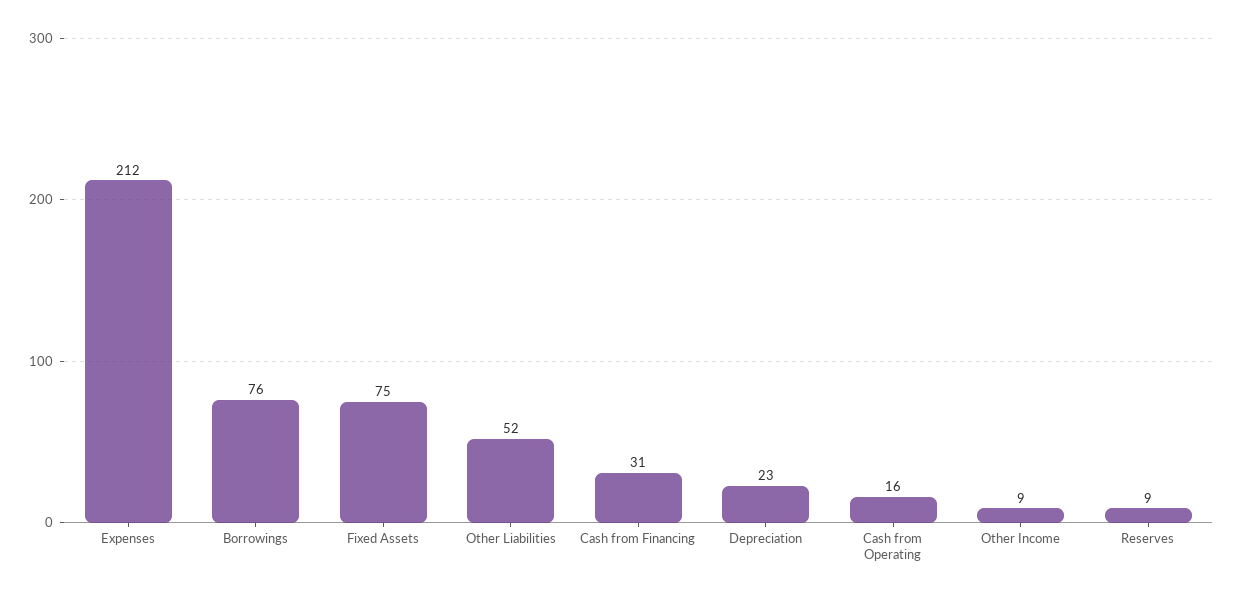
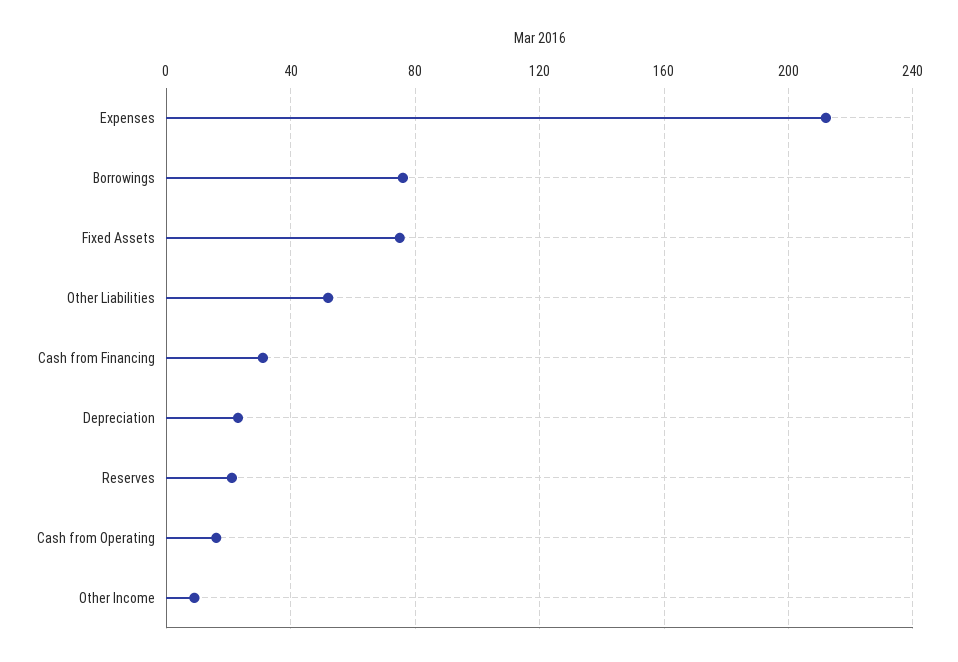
Reserves: 9 -> 20

